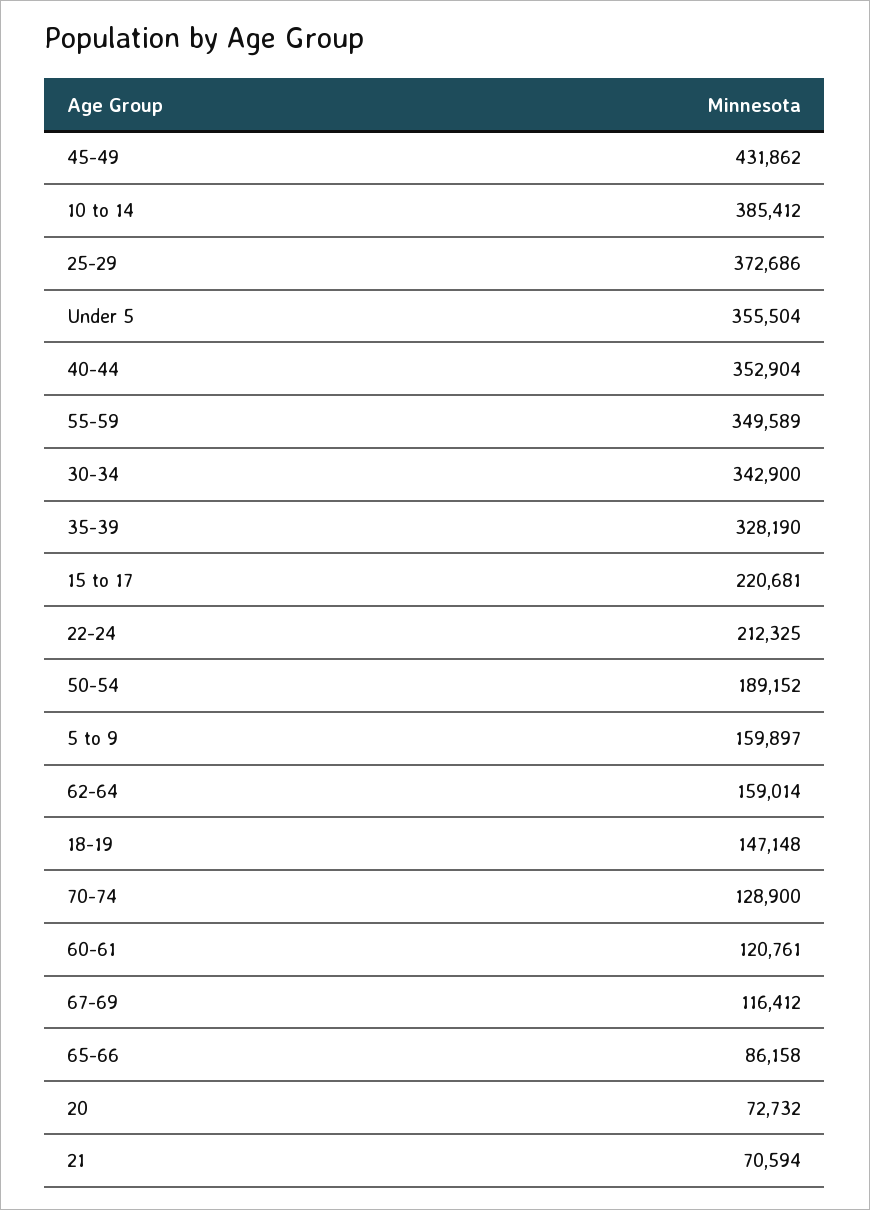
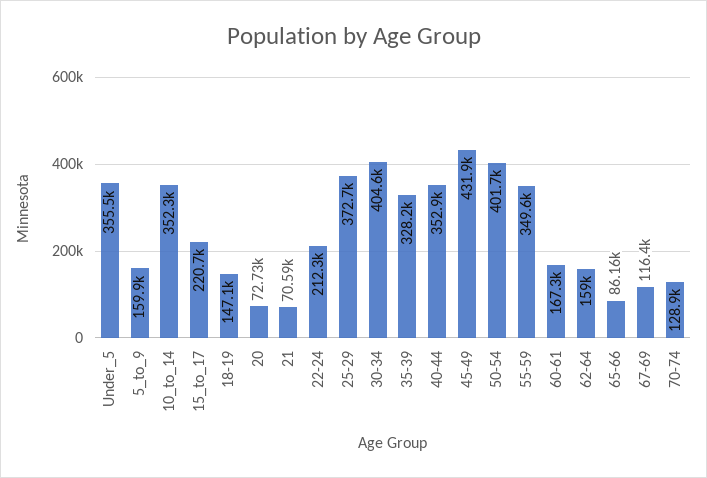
10 to 14: 385412 -> 352300
30-34: 342900 -> 404600
50-54: 189152 -> 401700
60-61: 120761 -> 167300

